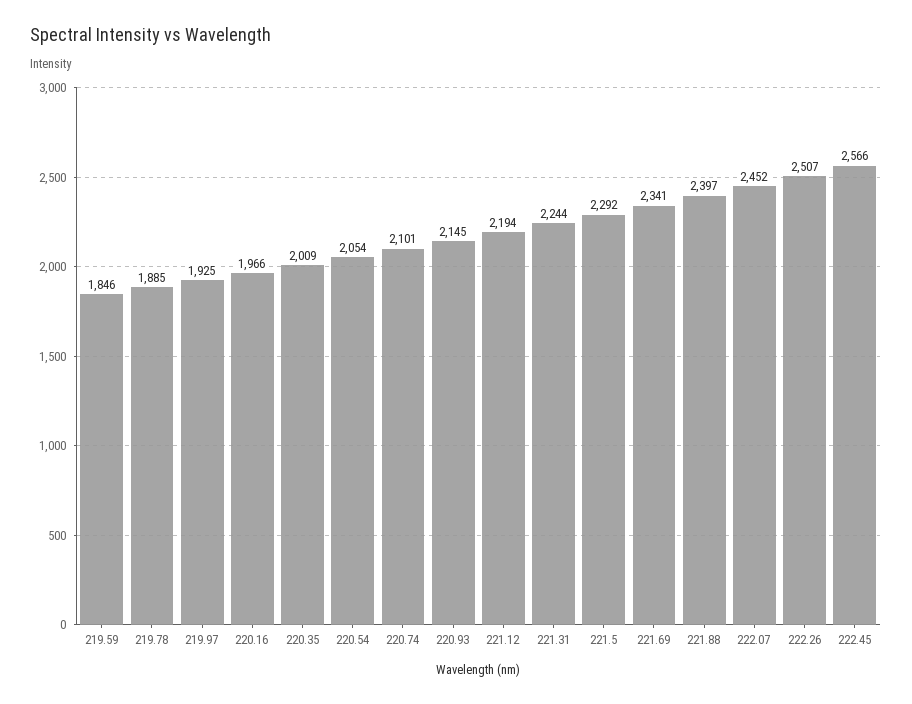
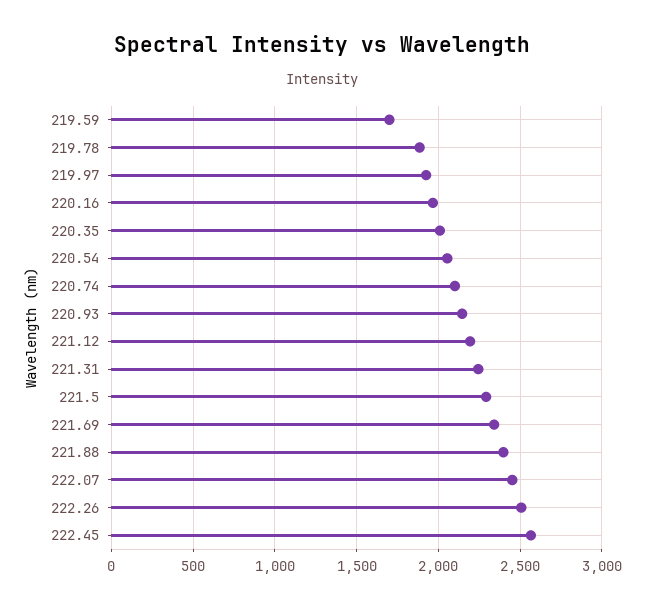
219.59: 1846 -> 1700

